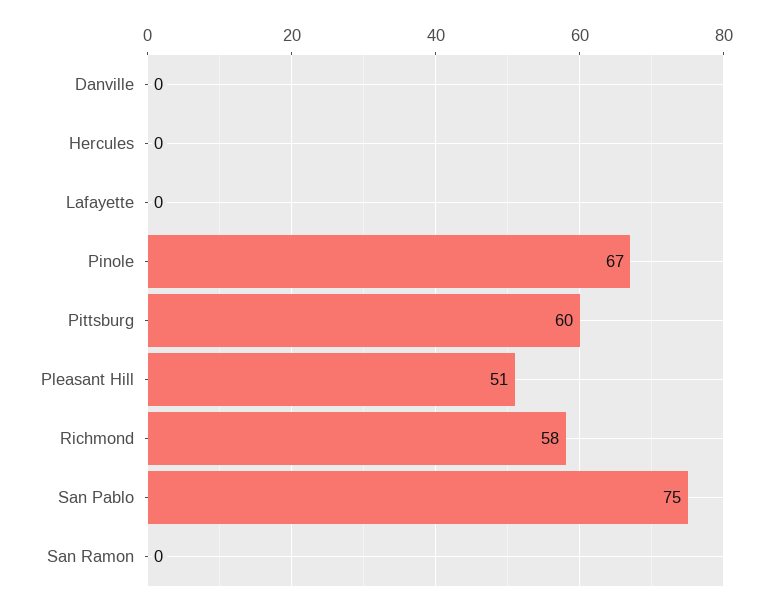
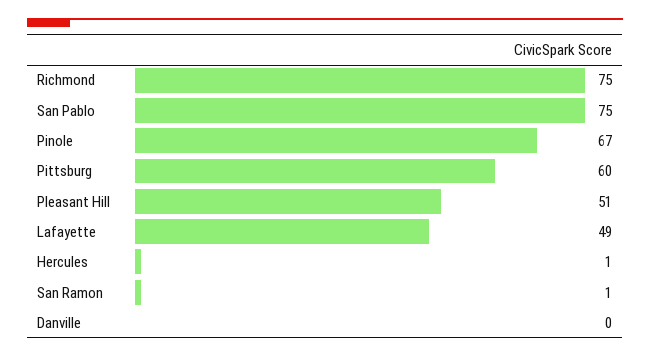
Hercules: 0 -> 1
Lafayette: 0 -> 49
Richmond: 58 -> 75
San Ramon: 0 -> 1

